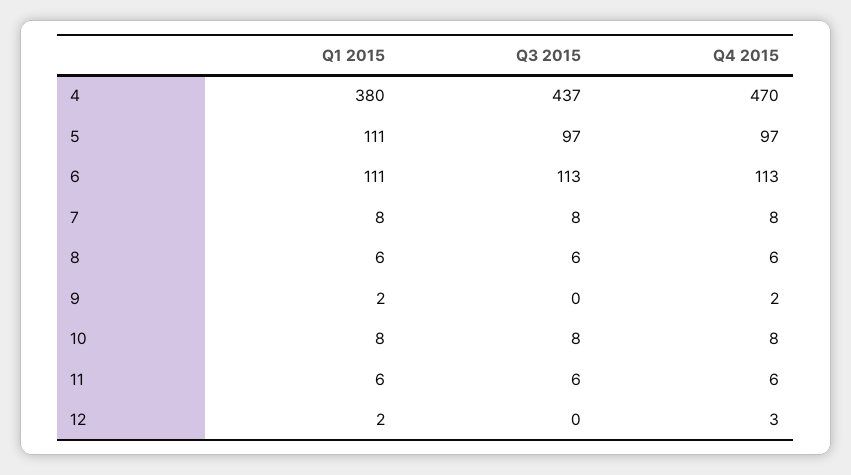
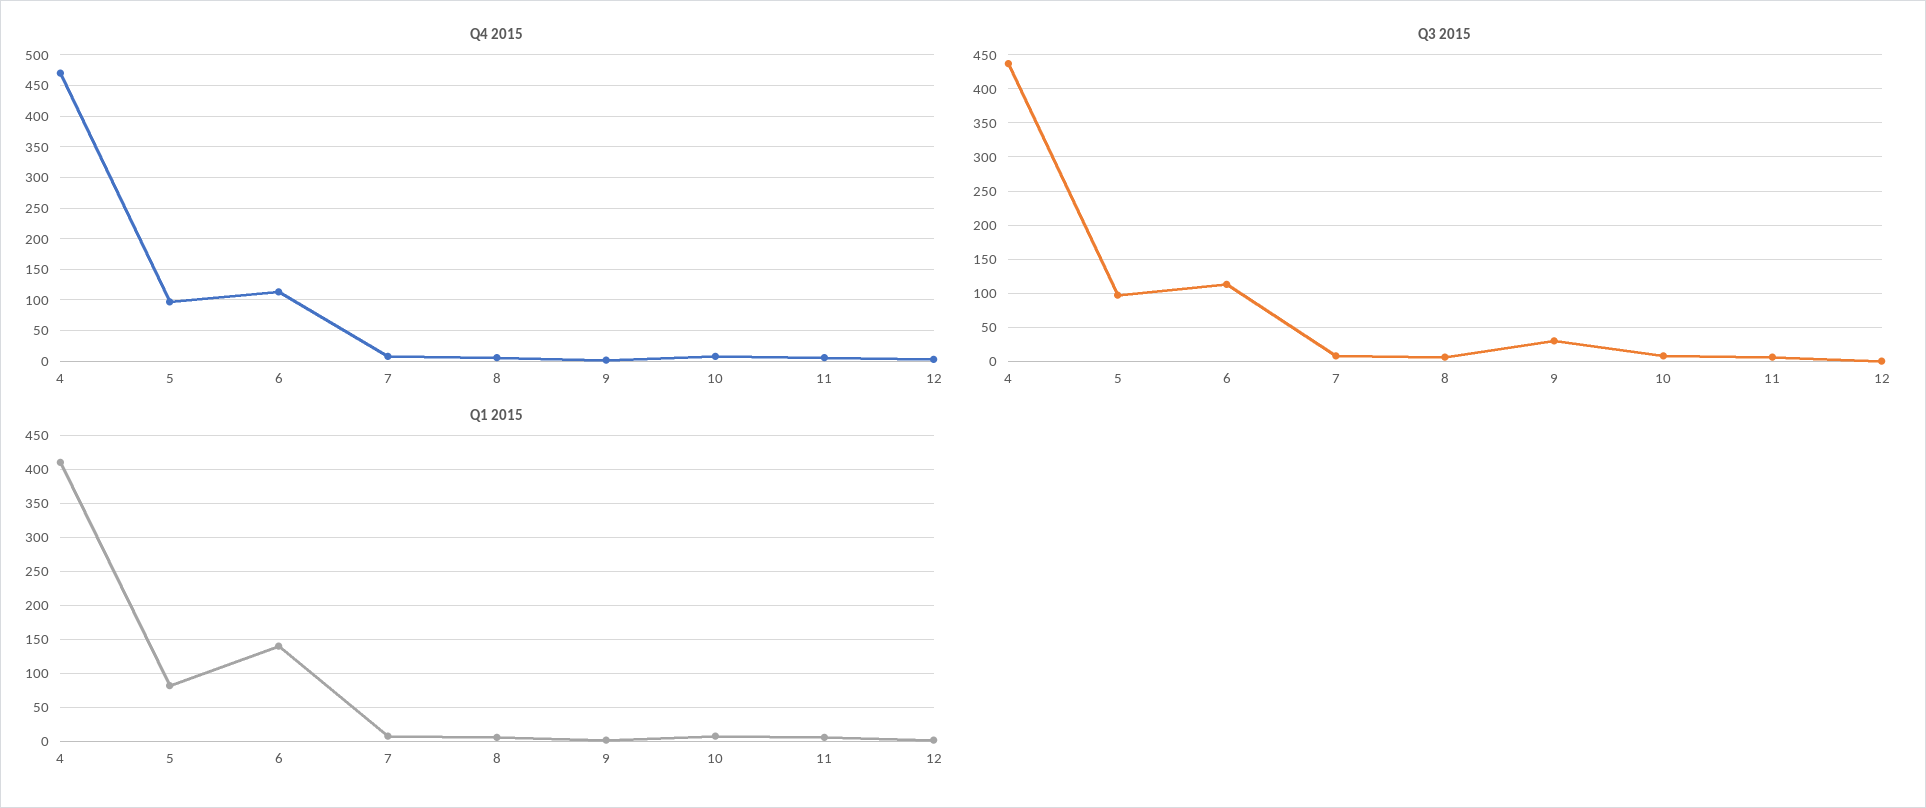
Q1 2015, 4: 380 -> 410
Q1 2015, 5: 111 -> 80
Q1 2015, 6: 111 -> 140
Q3 2015, 9: 0 -> 30

